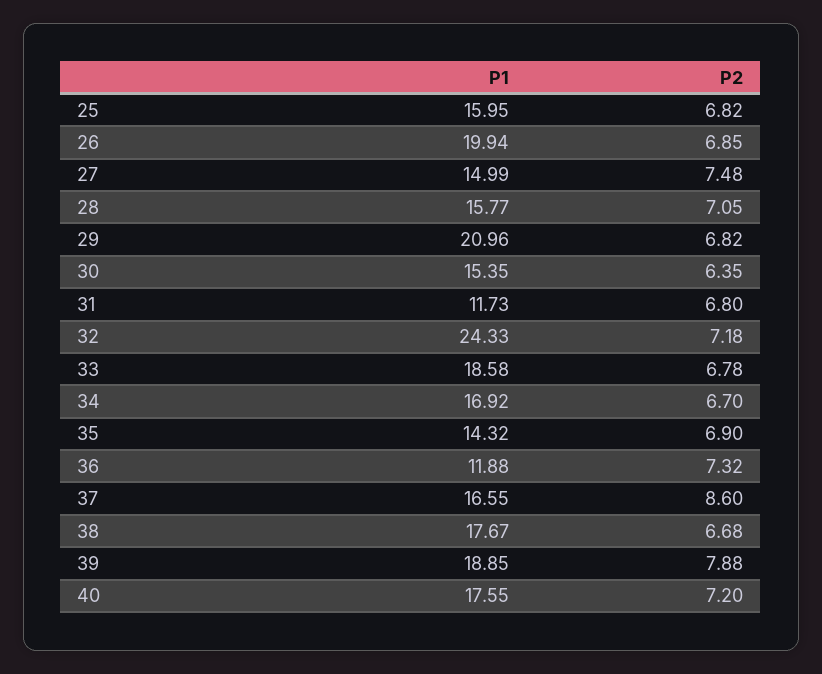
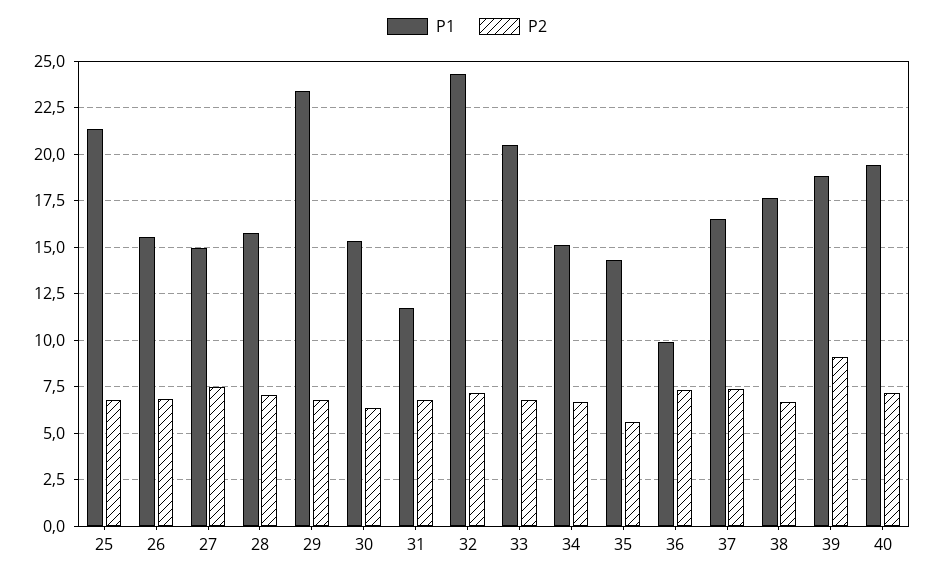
P1, 25: 15.95 -> 21.5
P1, 26: 19.94 -> 15.5
P1, 29: 20.96 -> 23.5
P1, 33: 18.58 -> 20.5
P1, 34: 16.92 -> 15
P2, 35: 6.9 -> 5.5
P1, 36: 11.88 -> 10
P2, 37: 8.6 -> 7.5
P2, 39: 7.88 -> 9
P1, 40: 17.55 -> 19.5

